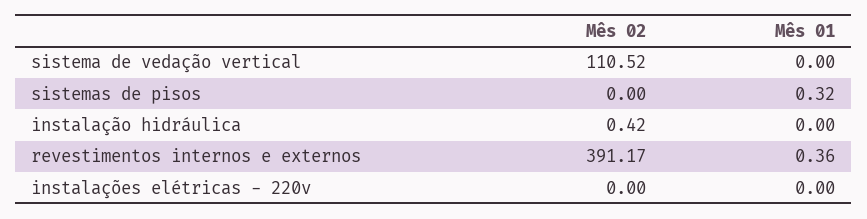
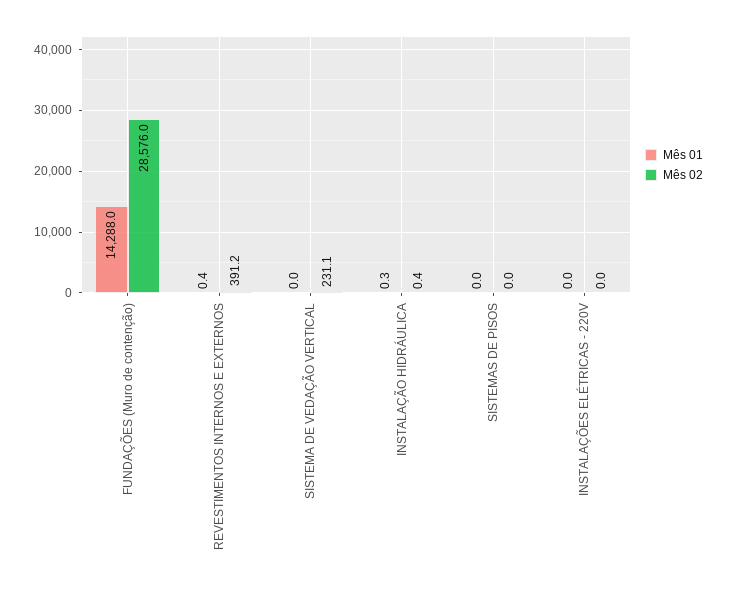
Mês 02, sistema de vedação vertical: 110.52 -> 231.1
Mês 01, sistemas de pisos: 0.32 -> 0
Mês 01, instalação hidráulica: 0 -> 0.3
Mês 01, FUNDAÇÕES (Muro de contenção): none -> 14288
Mês 02, FUNDAÇÕES (Muro de contenção): none -> 28576

